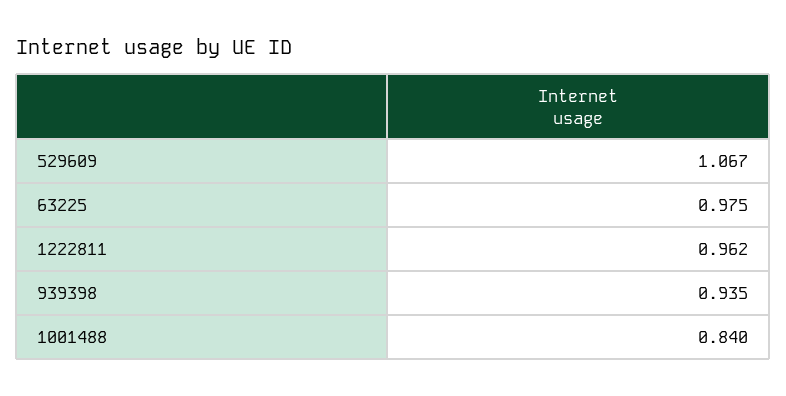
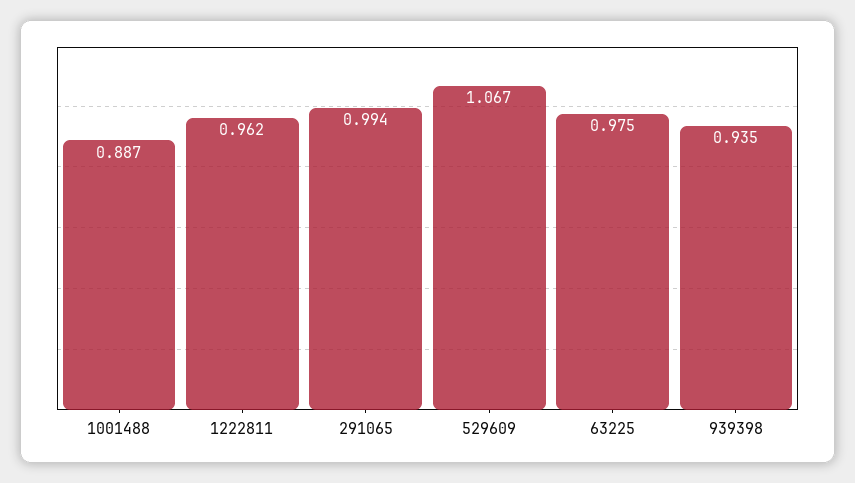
1001488: 0.84 -> 0.887
291065: none -> 0.994

